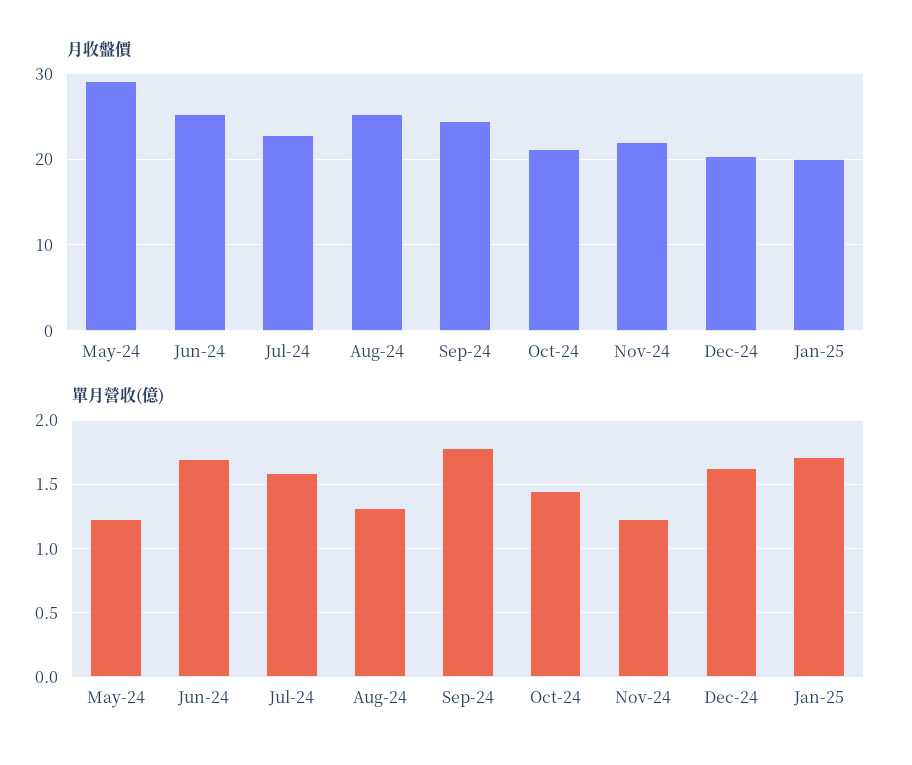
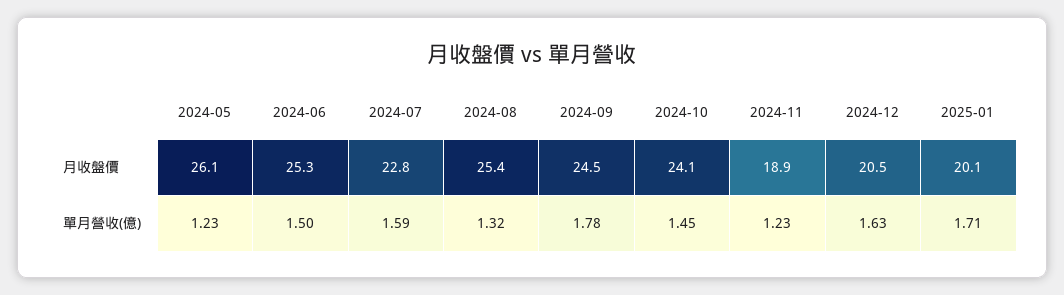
月收盤價, May-24: 29 -> 26.1
月收盤價, Oct-24: 21 -> 24.1
月收盤價, Nov-24: 22 -> 18.9
單月營收(億), Jun-24: 1.7 -> 1.5

